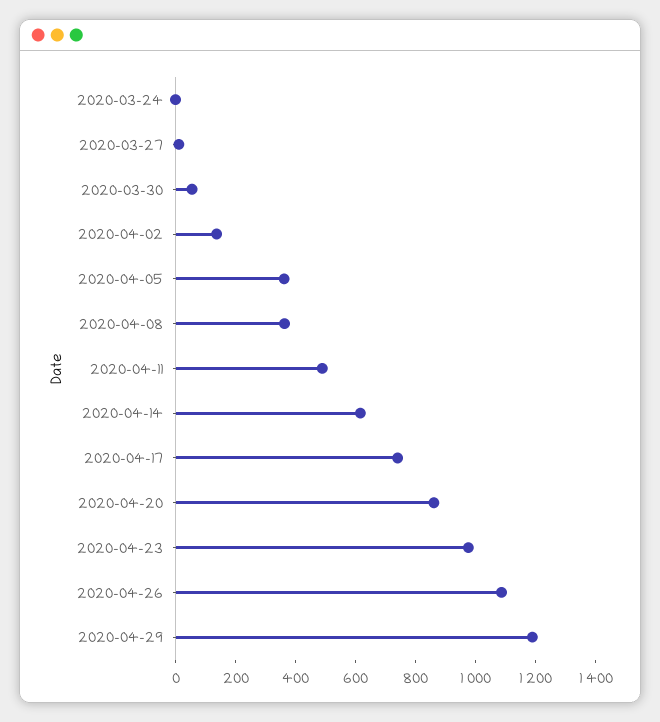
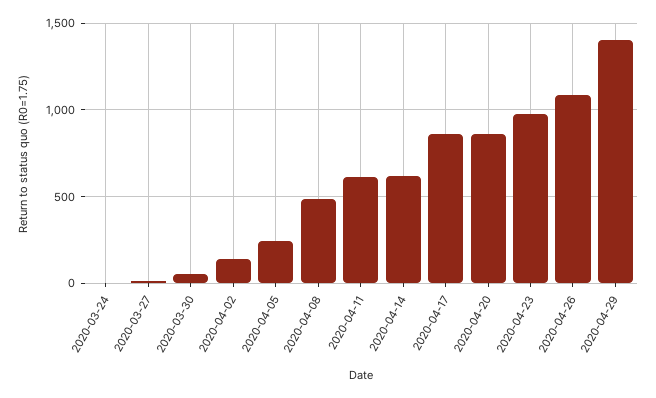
2020-04-05: 350 -> 250
2020-04-08: 350 -> 500
2020-04-11: 500 -> 600
2020-04-17: 750 -> 850
2020-04-29: 1200 -> 1400

